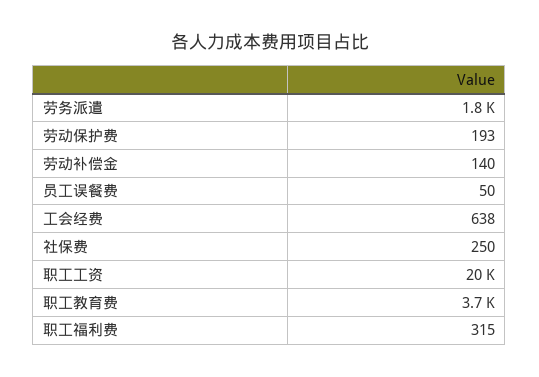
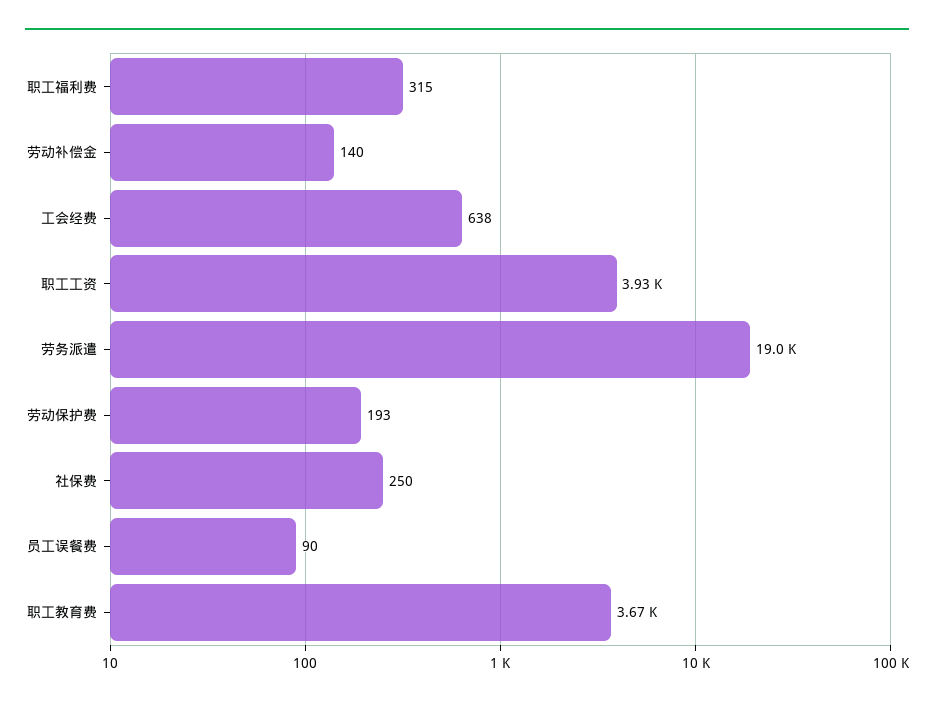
劳务派遣: 1800 -> 19000
员工误餐费: 50 -> 90
职工工资: 20000 -> 3930

